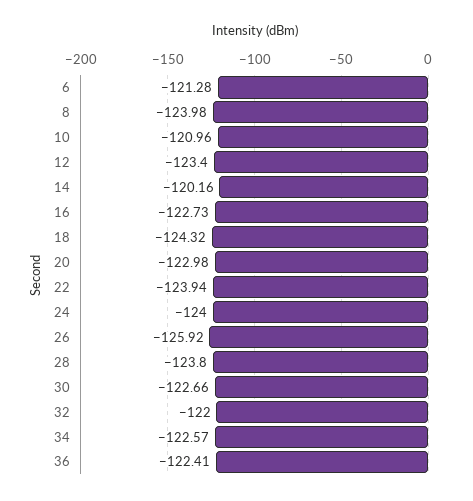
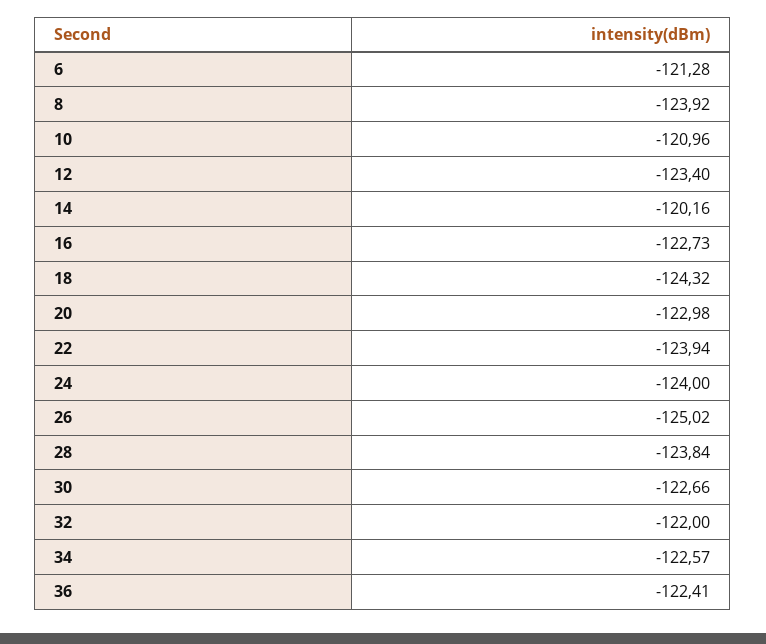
8: -123.98 -> -123.92
26: -125.92 -> -125.02
28: -123.8 -> -123.84

